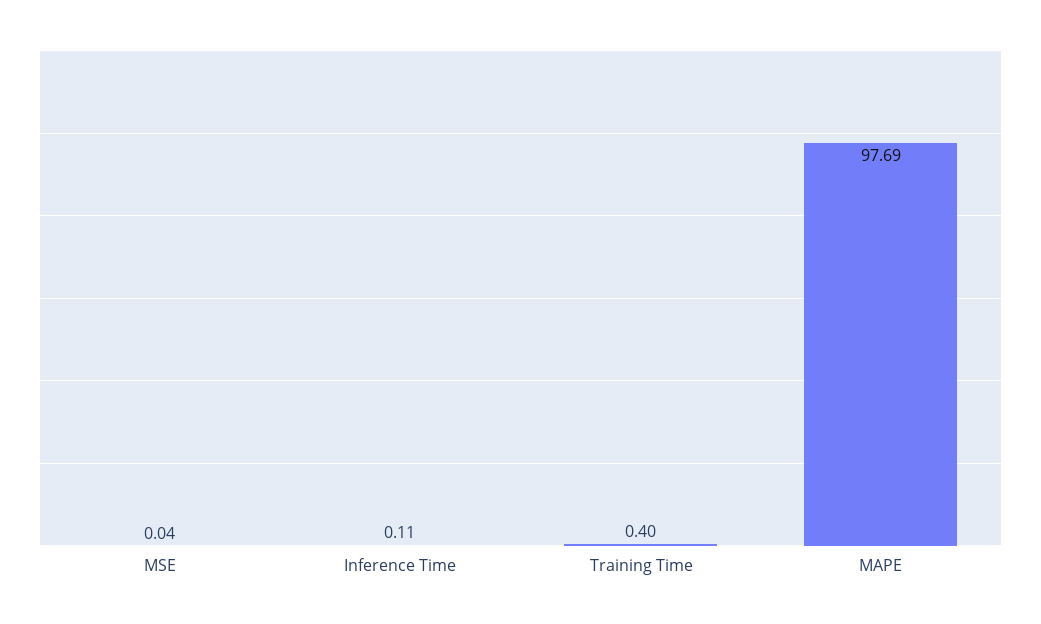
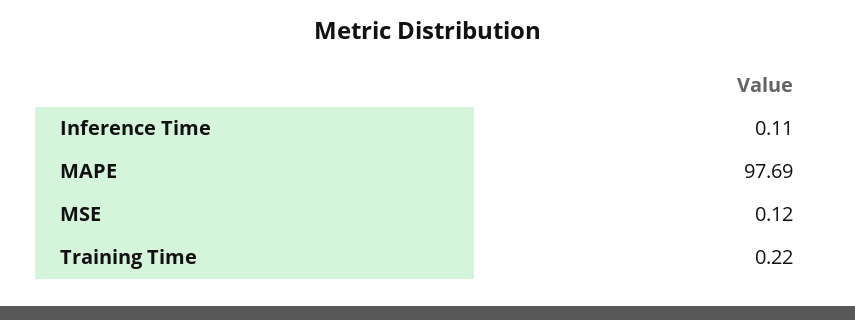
MSE: 0.04 -> 0.12
Training Time: 0.4 -> 0.22

